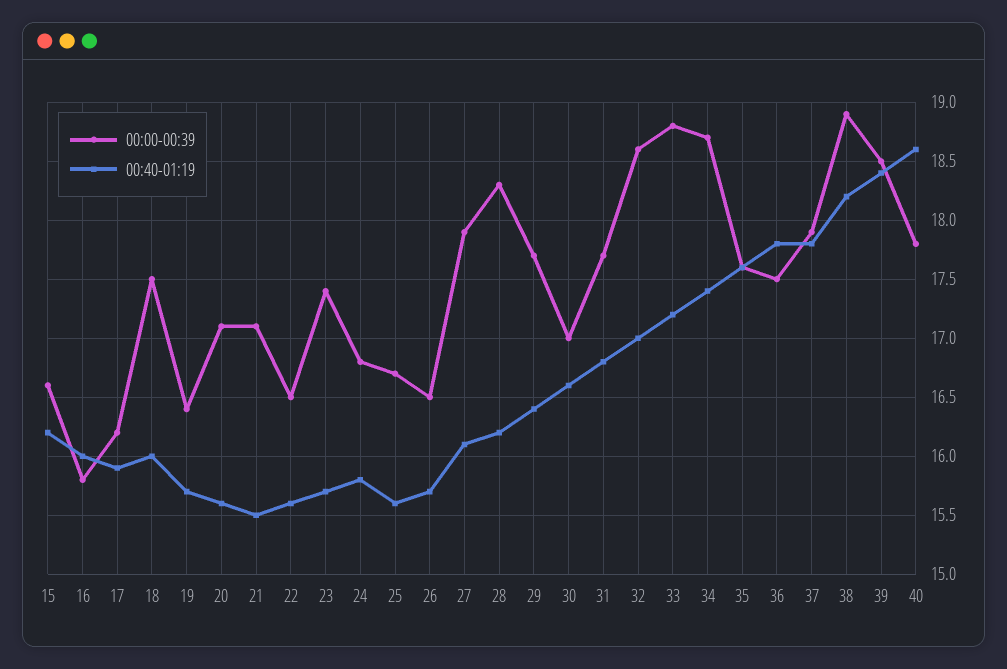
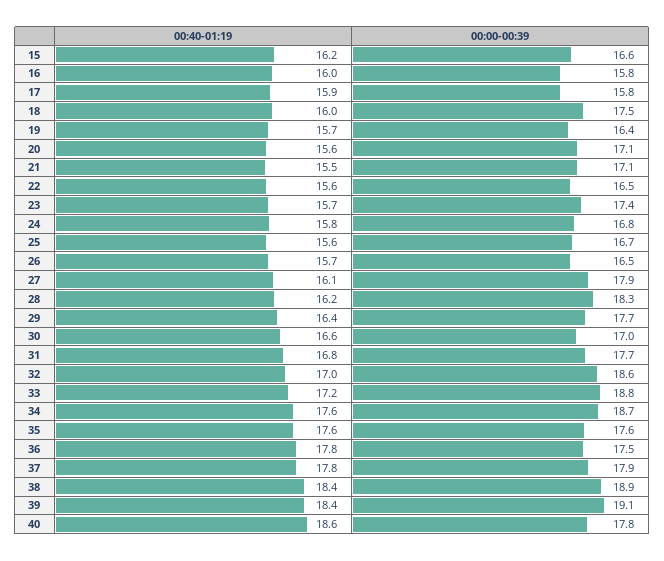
00:00-00:39, 17: 16.2 -> 15.8
00:40-01:19, 34: 17.4 -> 17.6
00:40-01:19, 38: 18.2 -> 18.4
00:00-00:39, 39: 18.5 -> 19.1

